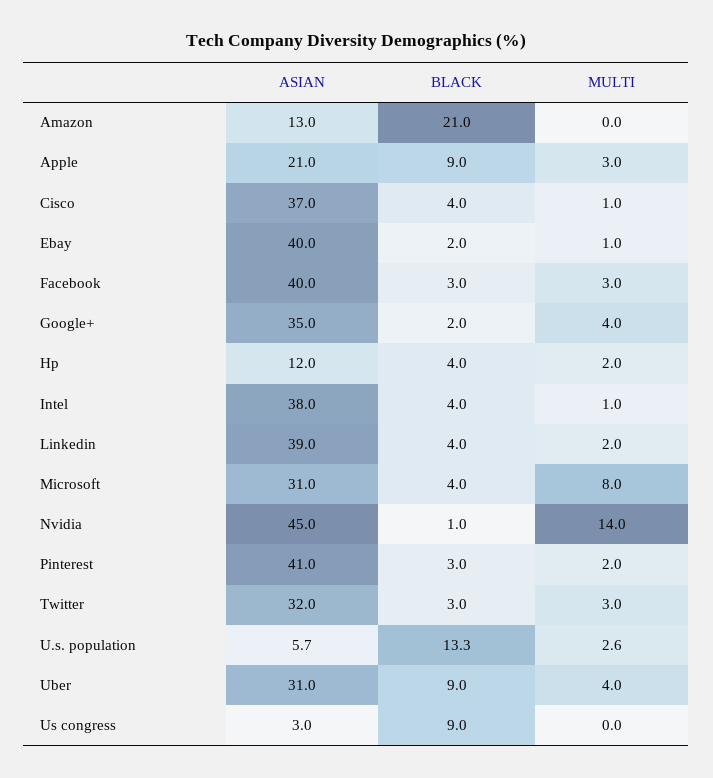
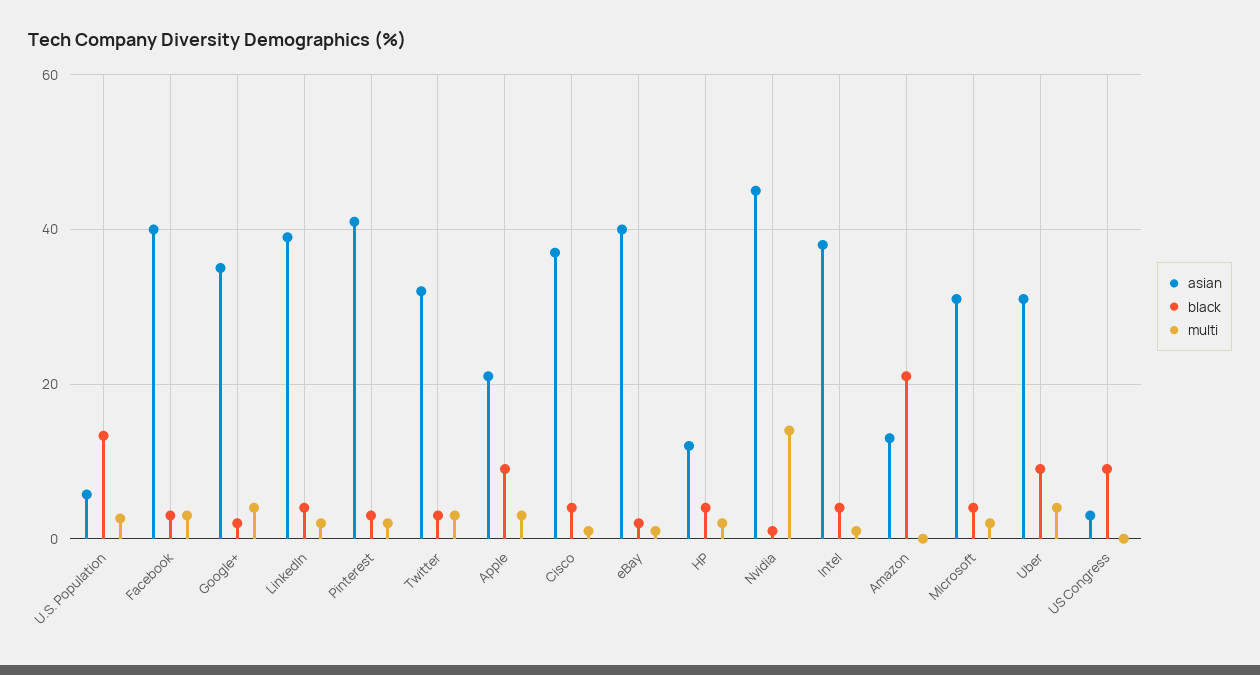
MULTI, Microsoft: 8 -> 2

